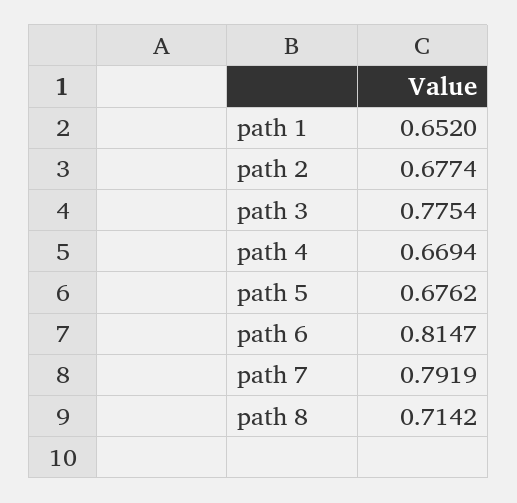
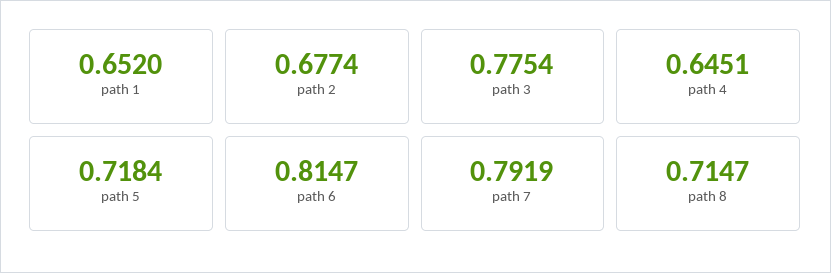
path 4: 0.6694 -> 0.6451
path 5: 0.6762 -> 0.7184
path 8: 0.7142 -> 0.7147

